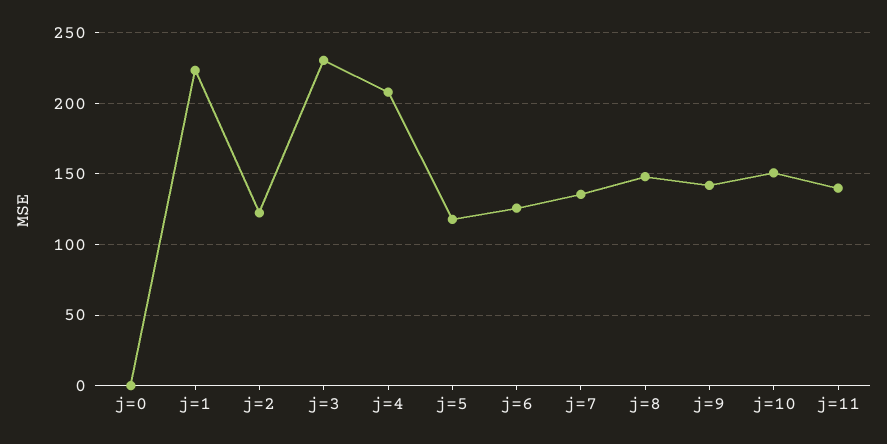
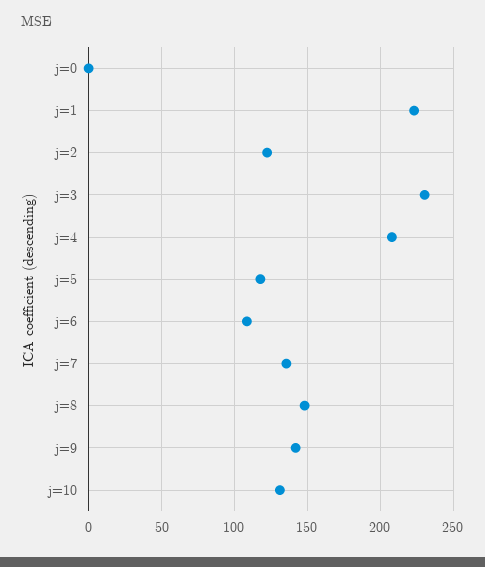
j=6: 125 -> 110
j=10: 150 -> 130
j=11: 140 -> none

